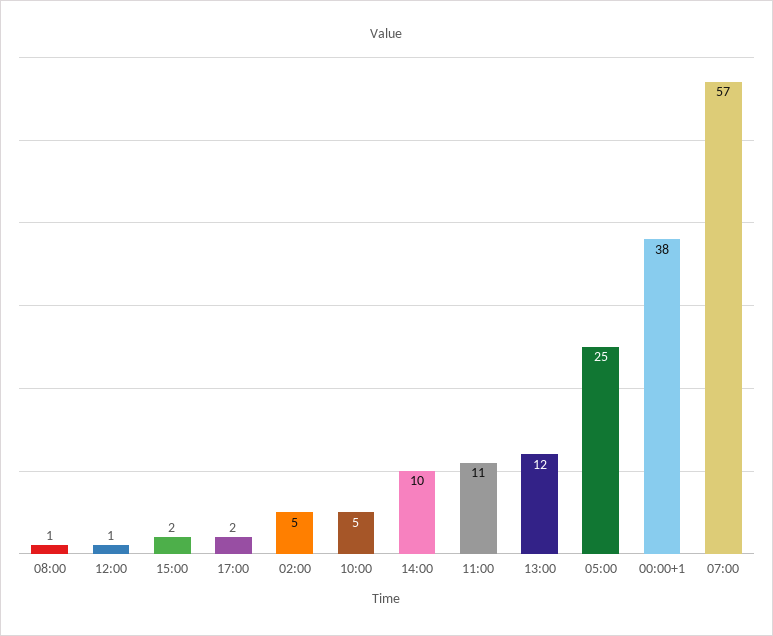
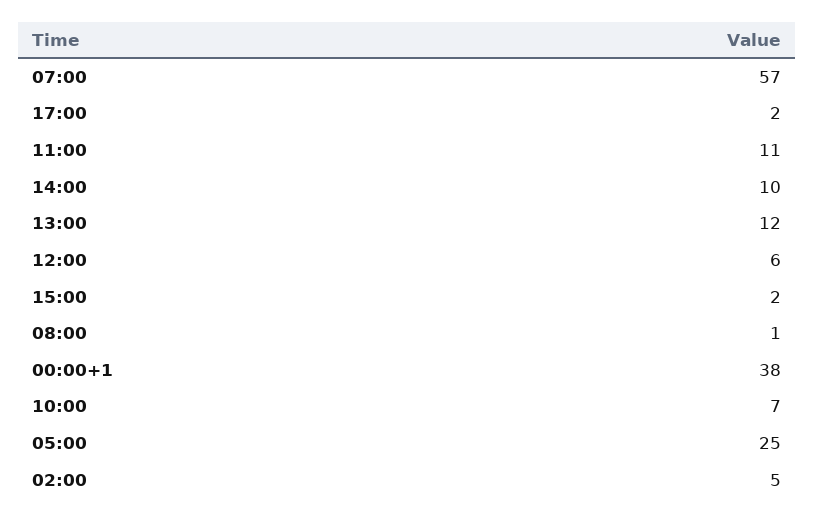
12:00: 1 -> 6
10:00: 5 -> 7

